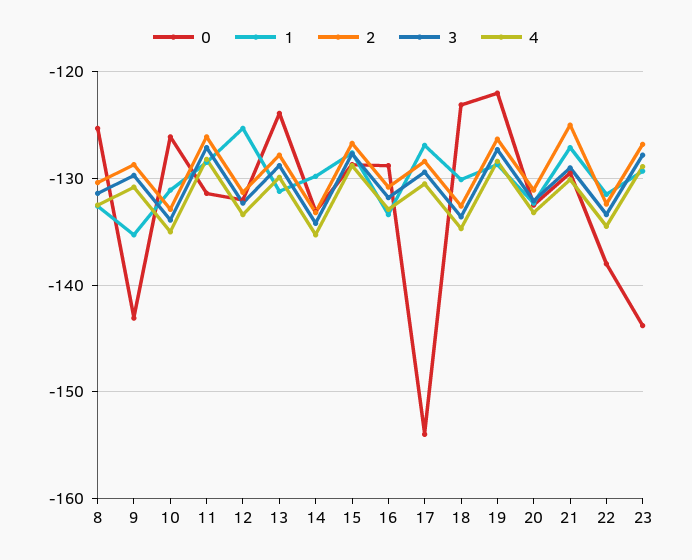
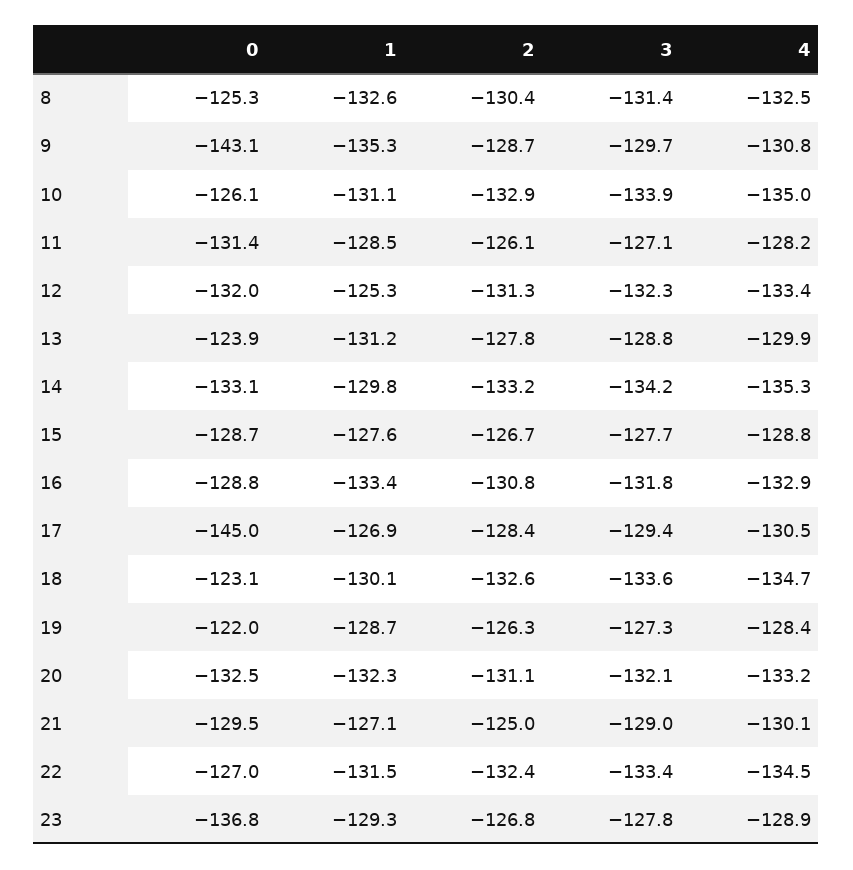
0, 17: -154 -> -145
0, 22: -138 -> -127
0, 23: -144 -> -136.8

